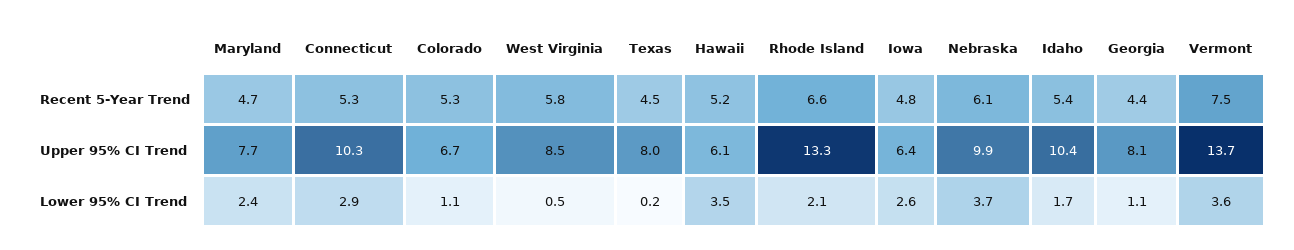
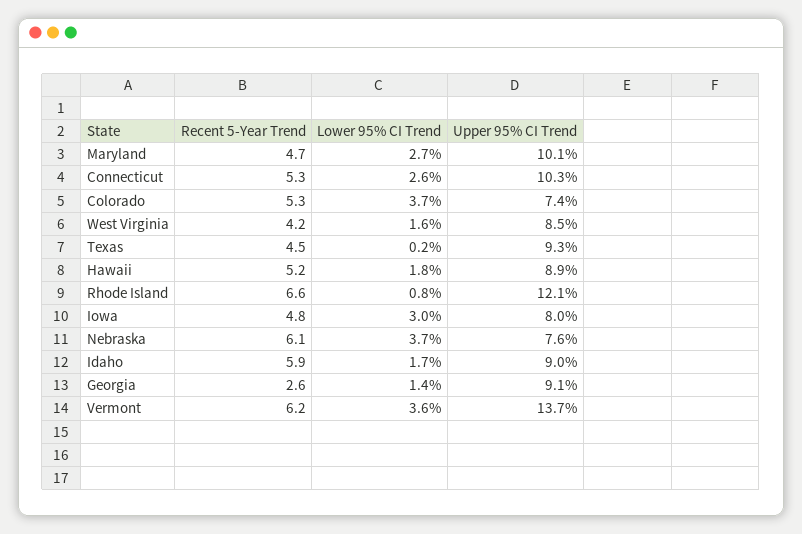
West Virginia, Recent 5-Year Trend: 5.8 -> 4.2
Idaho, Recent 5-Year Trend: 5.4 -> 5.9
Georgia, Recent 5-Year Trend: 4.4 -> 2.6
Vermont, Recent 5-Year Trend: 7.5 -> 6.2
Maryland, Upper 95% CI Trend: 7.7 -> 10.1
Colorado, Upper 95% CI Trend: 6.7 -> 7.4
Texas, Upper 95% CI Trend: 8 -> 9.3
Hawaii, Upper 95% CI Trend: 6.1 -> 8.9
Rhode Island, Upper 95% CI Trend: 13.3 -> 12.1
Iowa, Upper 95% CI Trend: 6.4 -> 8
Nebraska, Upper 95% CI Trend: 9.9 -> 7.6
Idaho, Upper 95% CI Trend: 10.4 -> 9
Georgia, Upper 95% CI Trend: 8.1 -> 9.1
Maryland, Lower 95% CI Trend: 2.4 -> 2.7
Connecticut, Lower 95% CI Trend: 2.9 -> 2.6
Colorado, Lower 95% CI Trend: 1.1 -> 3.7
West Virginia, Lower 95% CI Trend: 0.5 -> 1.6
Hawaii, Lower 95% CI Trend: 3.5 -> 1.8
Rhode Island, Lower 95% CI Trend: 2.1 -> 0.8
Iowa, Lower 95% CI Trend: 2.6 -> 3
Georgia, Lower 95% CI Trend: 1.1 -> 1.4

